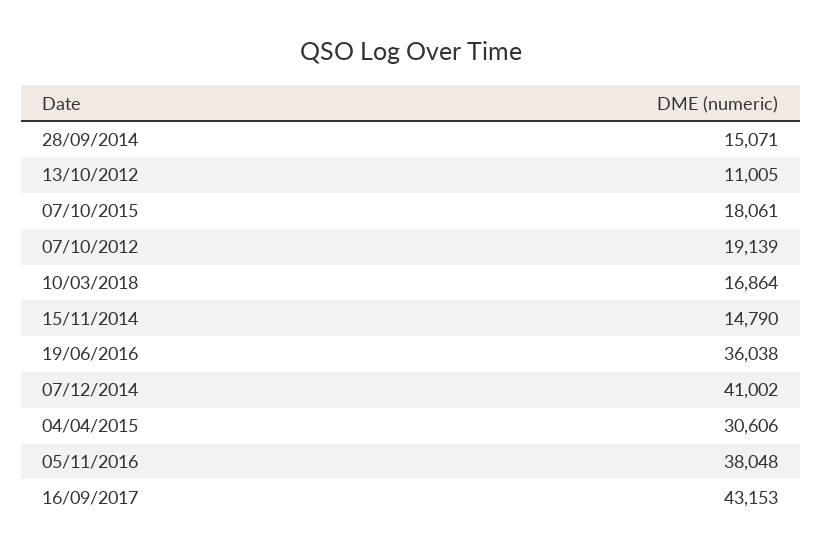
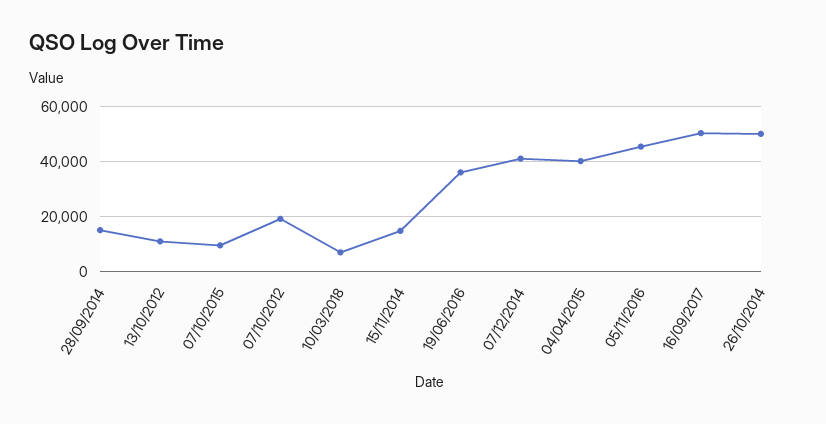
07/10/2015: 18061 -> 10000
10/03/2018: 16864 -> 7500
04/04/2015: 30606 -> 40000
05/11/2016: 38048 -> 45000
16/09/2017: 43153 -> 50000
26/10/2014: none -> 50000

